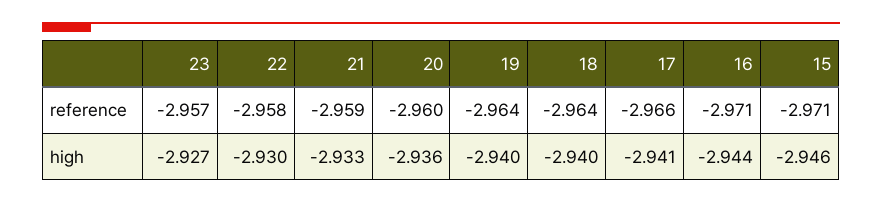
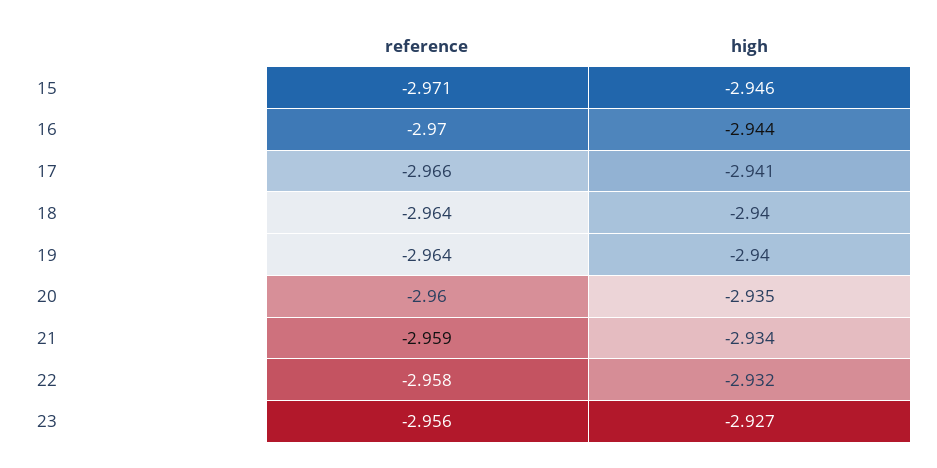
23, reference: -2.957 -> -2.956
16, reference: -2.971 -> -2.97
22, high: -2.93 -> -2.932
21, high: -2.933 -> -2.934
20, high: -2.936 -> -2.935

